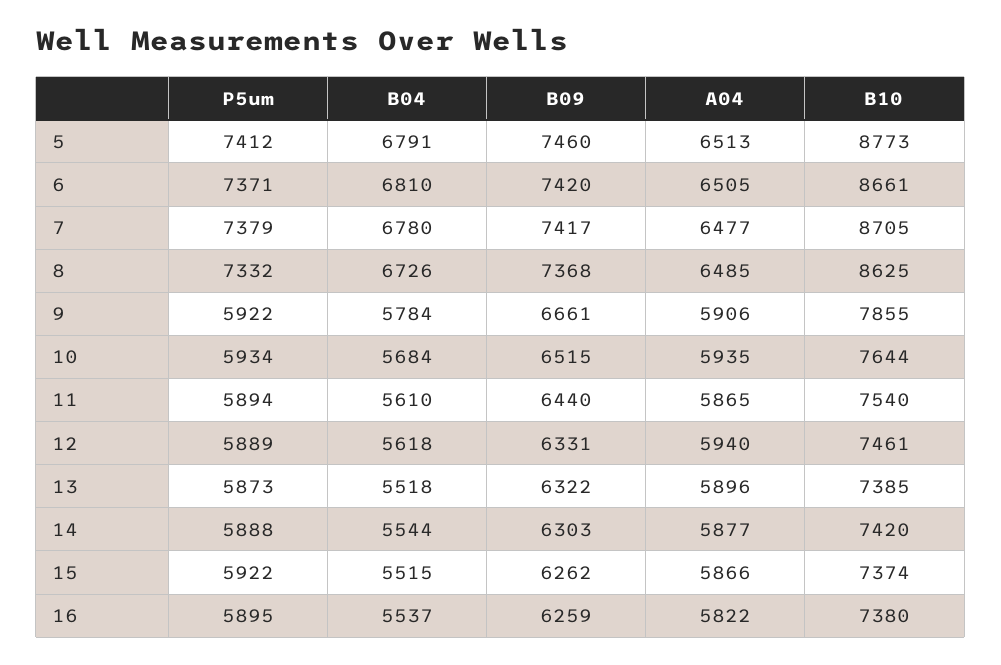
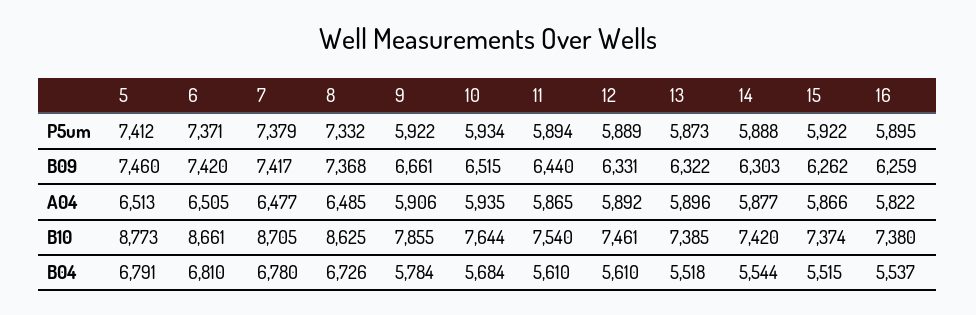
B04, 12: 5618 -> 5610
A04, 12: 5940 -> 5892

